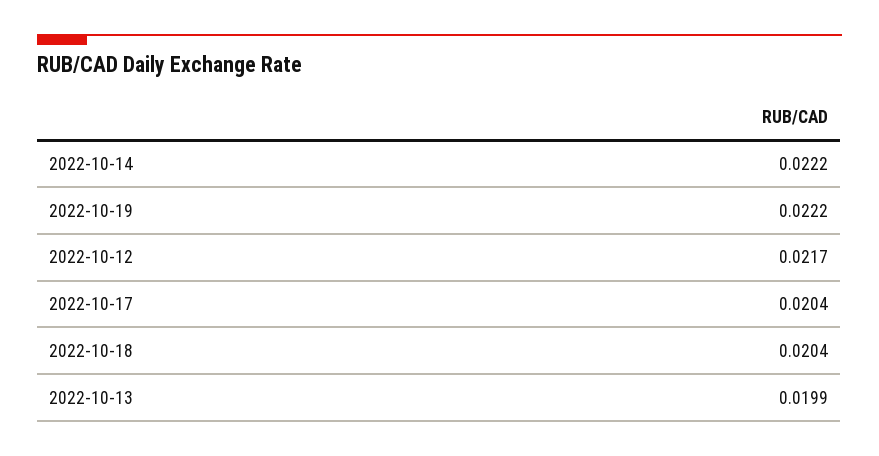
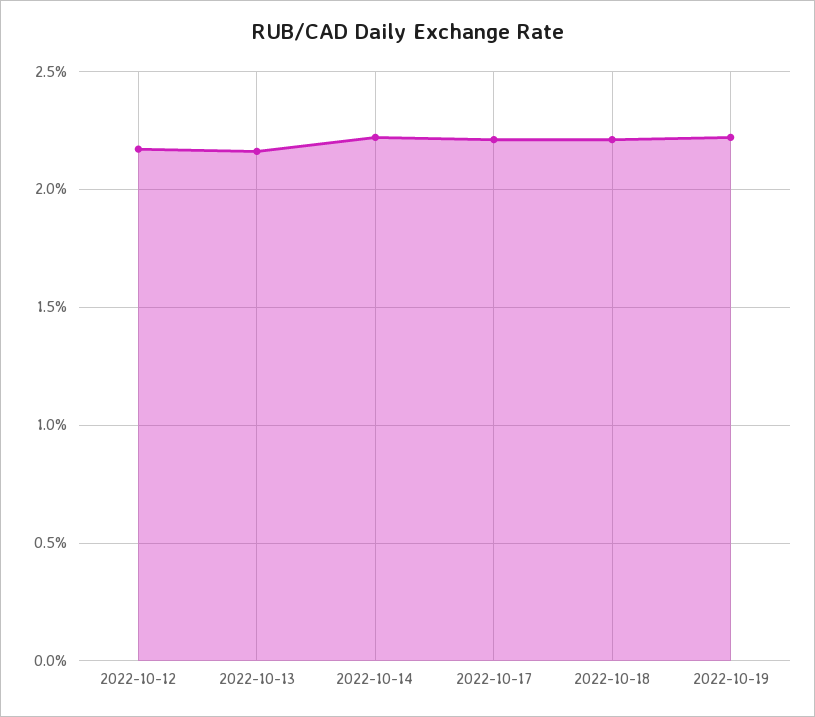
2022-10-17: 0.0204 -> 0.022
2022-10-18: 0.0204 -> 0.022
2022-10-13: 0.0199 -> 0.0215

